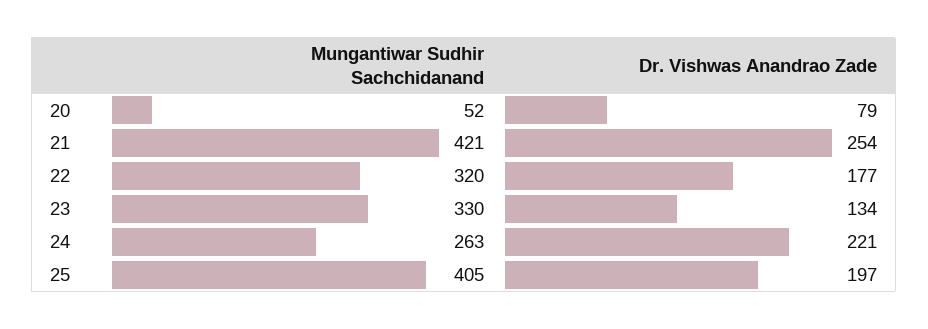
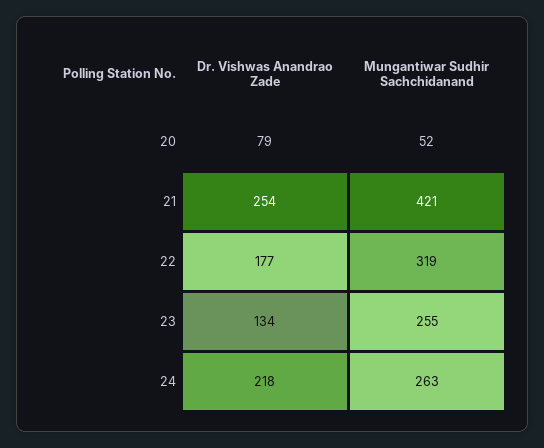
Mungantiwar Sudhir Sachchidanand, 22: 320 -> 319
Mungantiwar Sudhir Sachchidanand, 23: 330 -> 255
Dr. Vishwas Anandrao Zade, 24: 221 -> 218
Mungantiwar Sudhir Sachchidanand, 25: 405 -> none
Dr. Vishwas Anandrao Zade, 25: 197 -> none

